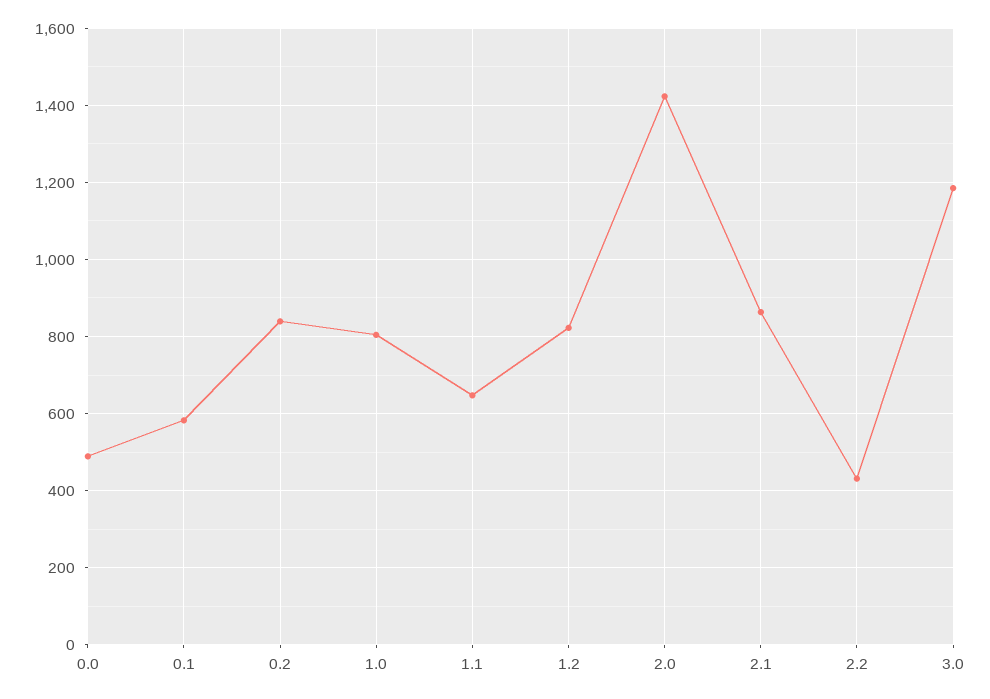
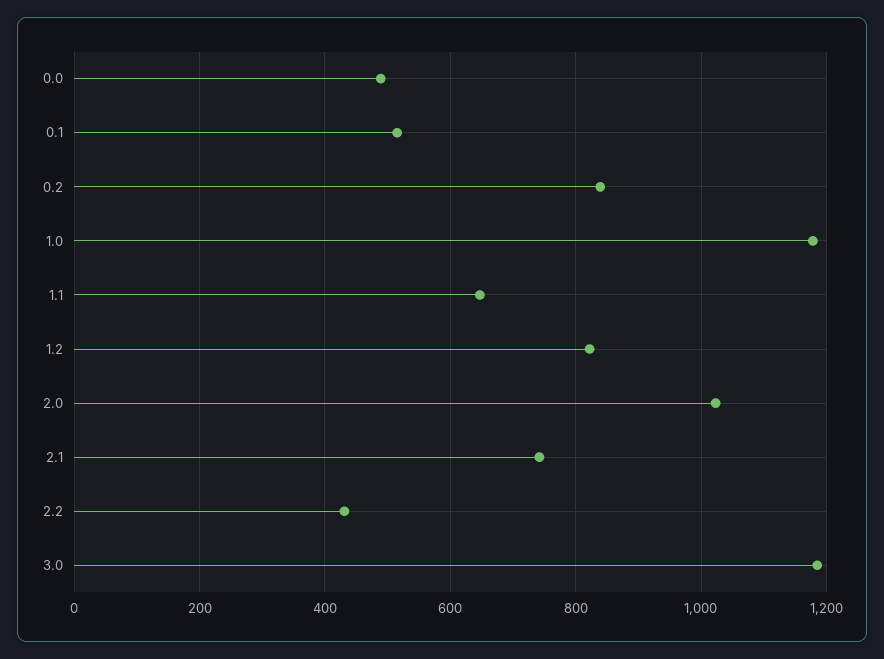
0.1: 580 -> 520
1.0: 800 -> 1180
2.0: 1420 -> 1020
2.1: 860 -> 740

